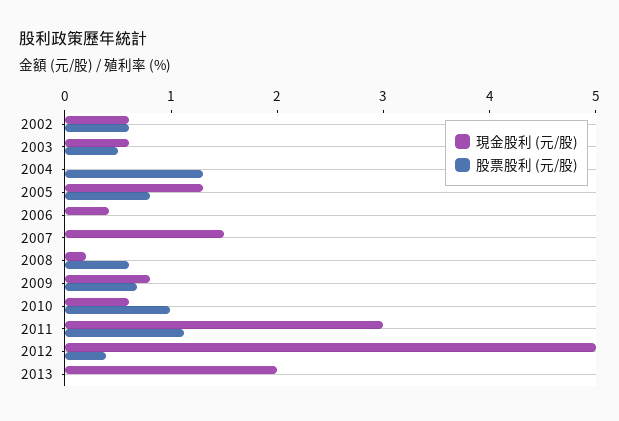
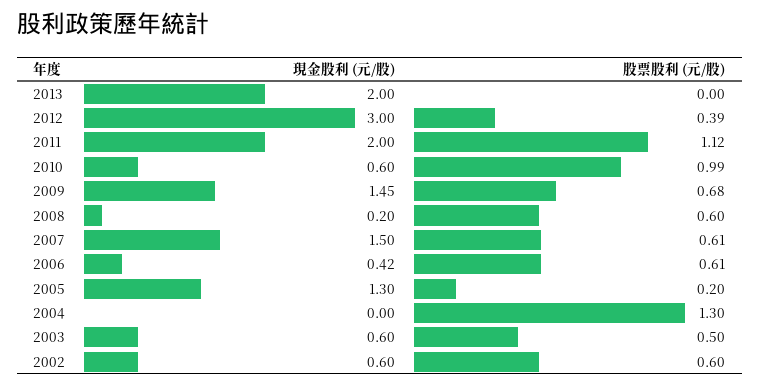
股票股利 (元/股), 2005: 0.8 -> 0.2
股票股利 (元/股), 2006: 0 -> 0.61
股票股利 (元/股), 2007: 0 -> 0.61
現金股利 (元/股), 2009: 0.8 -> 1.45
現金股利 (元/股), 2011: 3 -> 2
現金股利 (元/股), 2012: 5 -> 3

